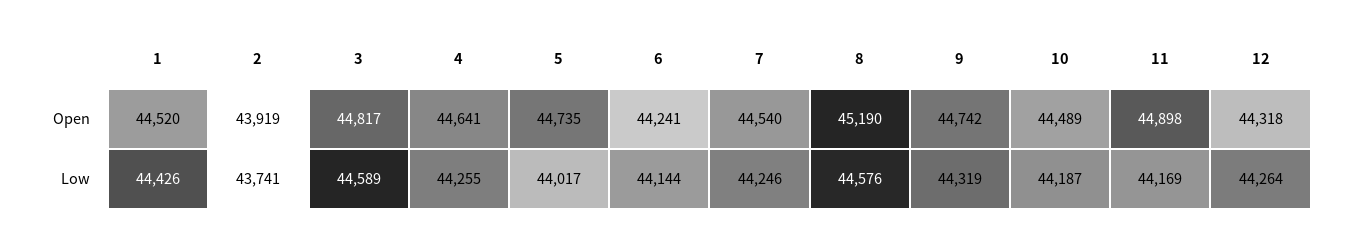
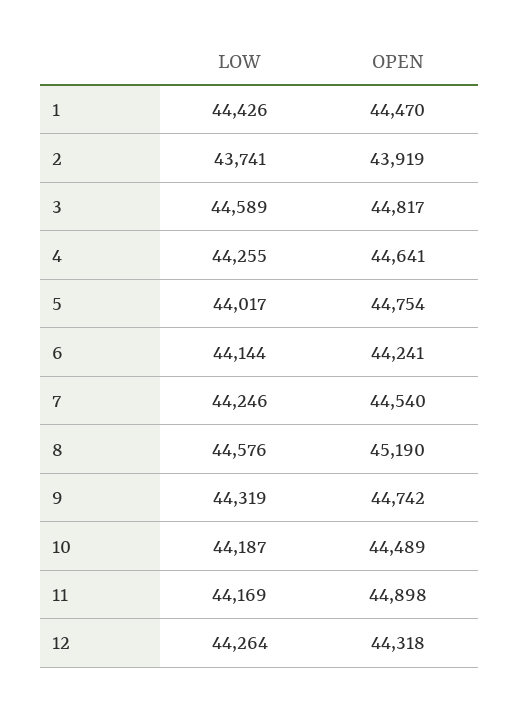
1, Open: 44520 -> 44470
5, Open: 44735 -> 44754

